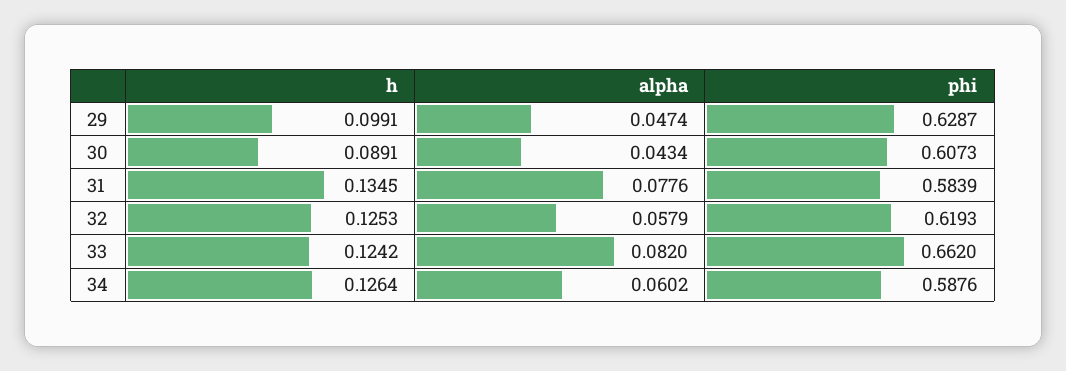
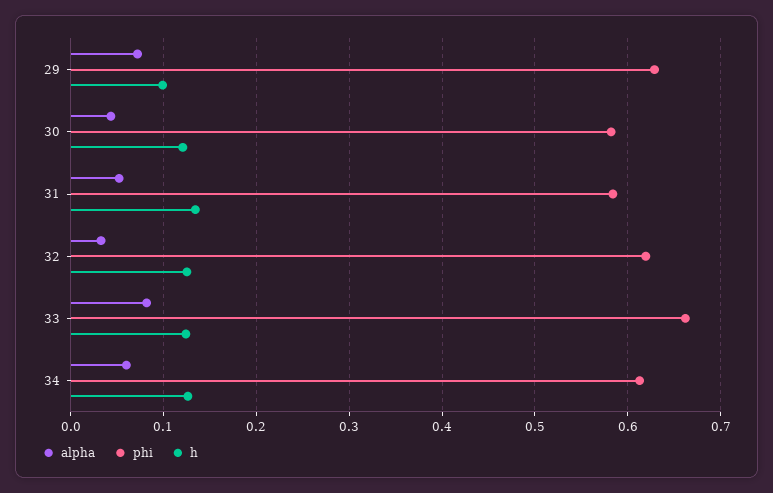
alpha, 29: 0.0474 -> 0.07
h, 30: 0.0891 -> 0.12
phi, 30: 0.6073 -> 0.58
alpha, 31: 0.0776 -> 0.05
alpha, 32: 0.0579 -> 0.03
phi, 34: 0.5876 -> 0.61

